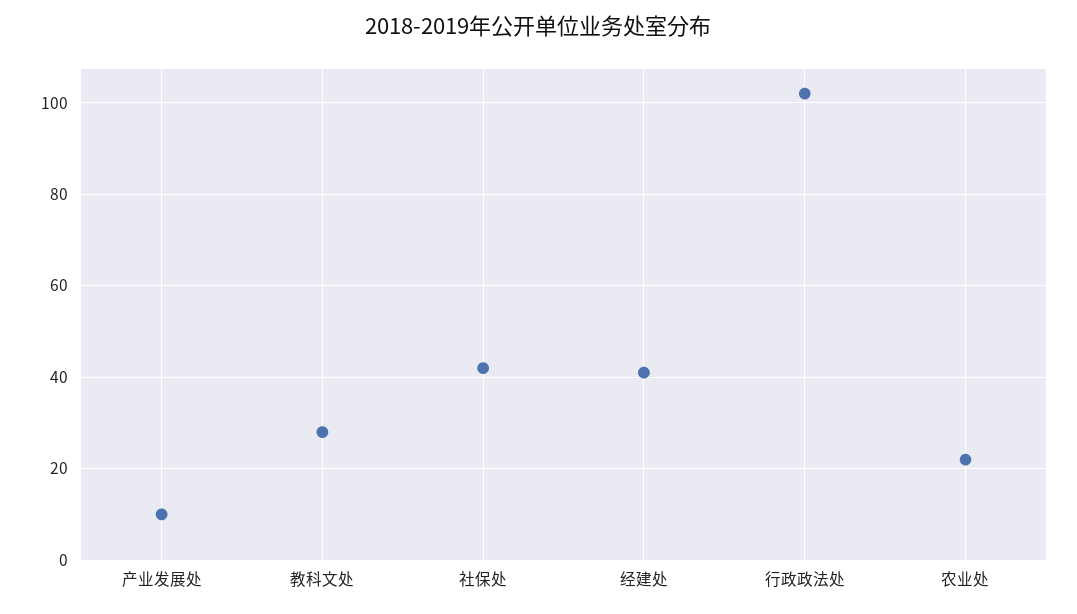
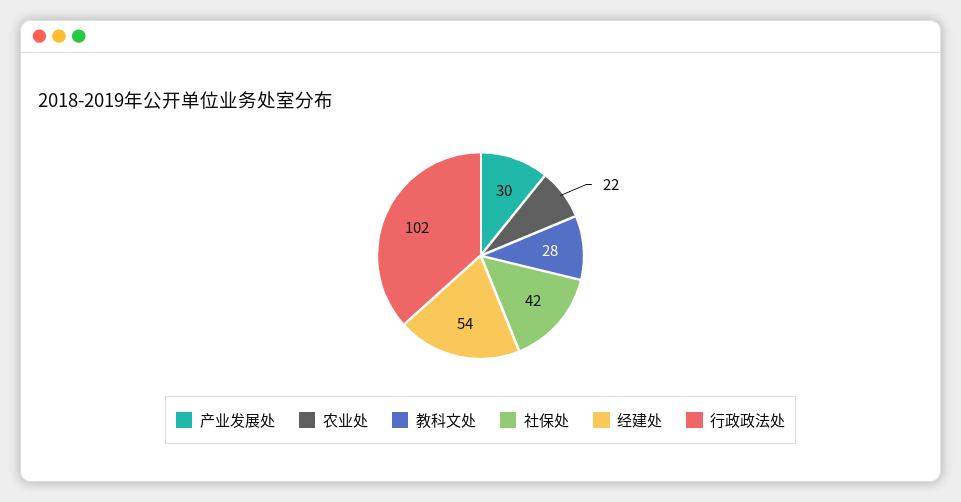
产业发展处: 10 -> 30
经建处: 40 -> 54

